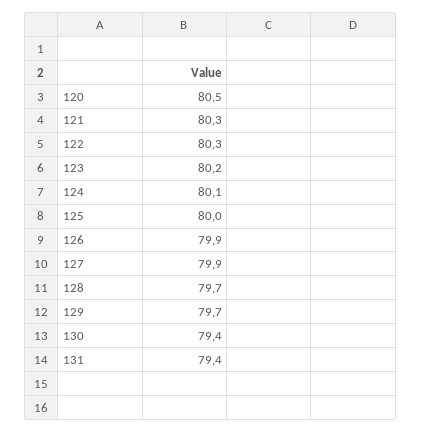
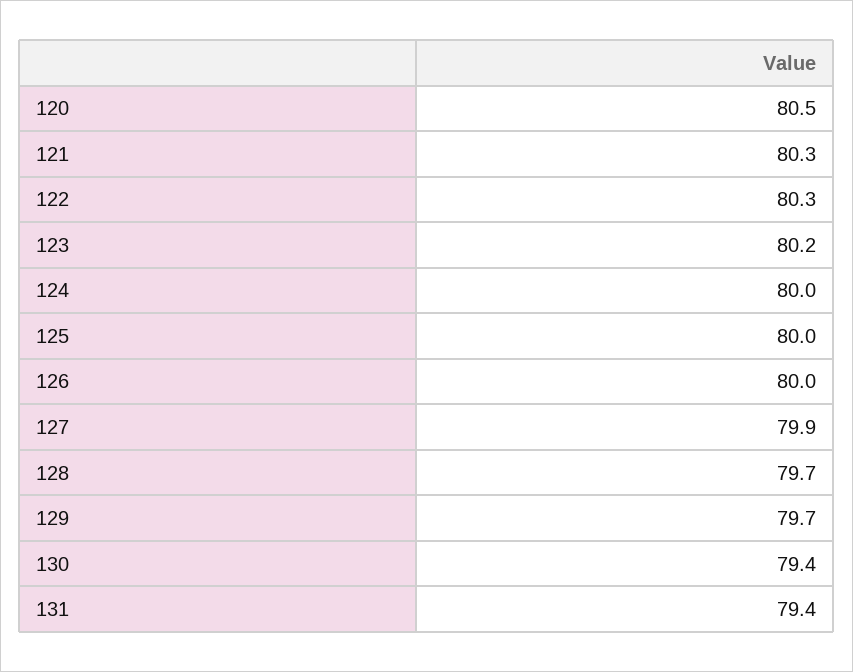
124: 80.1 -> 80
126: 79.9 -> 80

